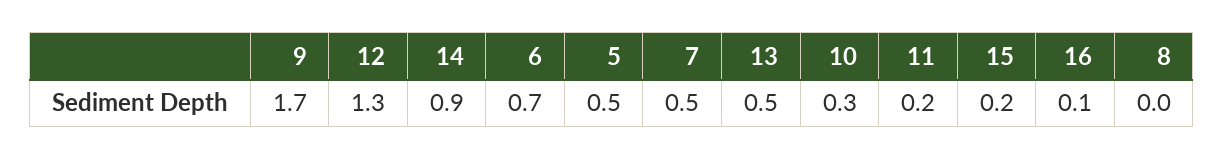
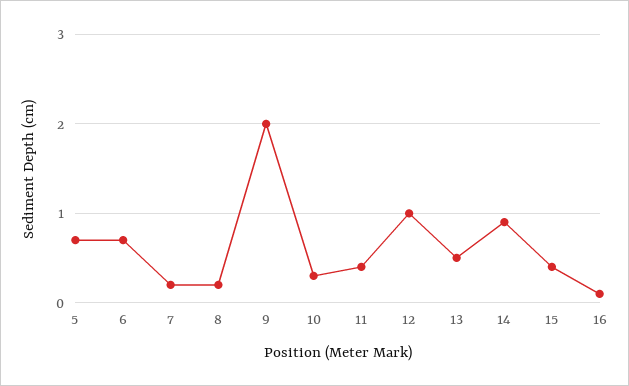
9: 1.7 -> 2
12: 1.3 -> 1
5: 0.5 -> 0.7
7: 0.5 -> 0.2
11: 0.2 -> 0.4
15: 0.2 -> 0.4
8: 0 -> 0.2

